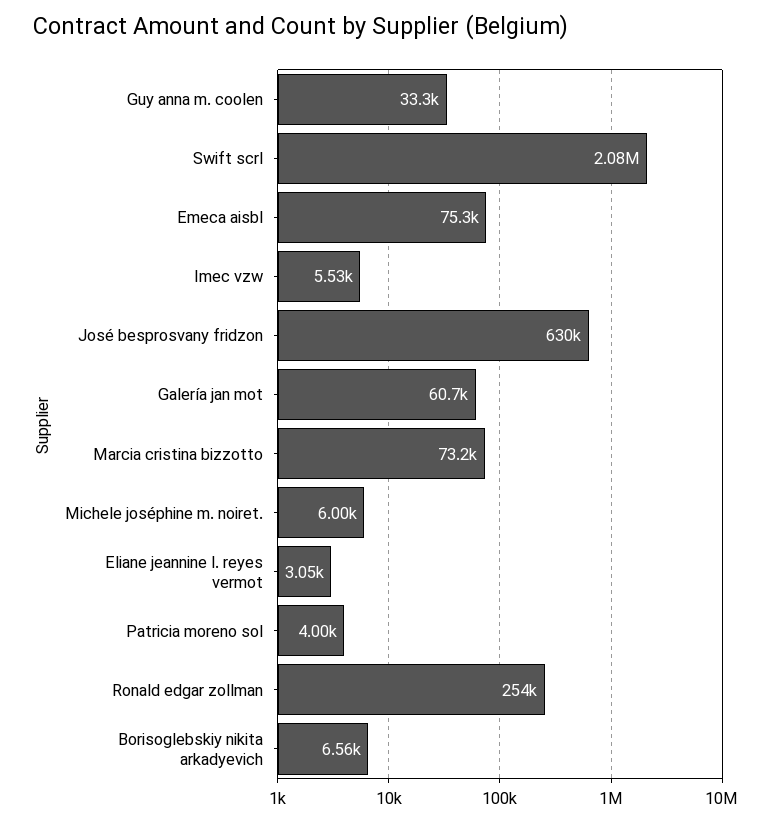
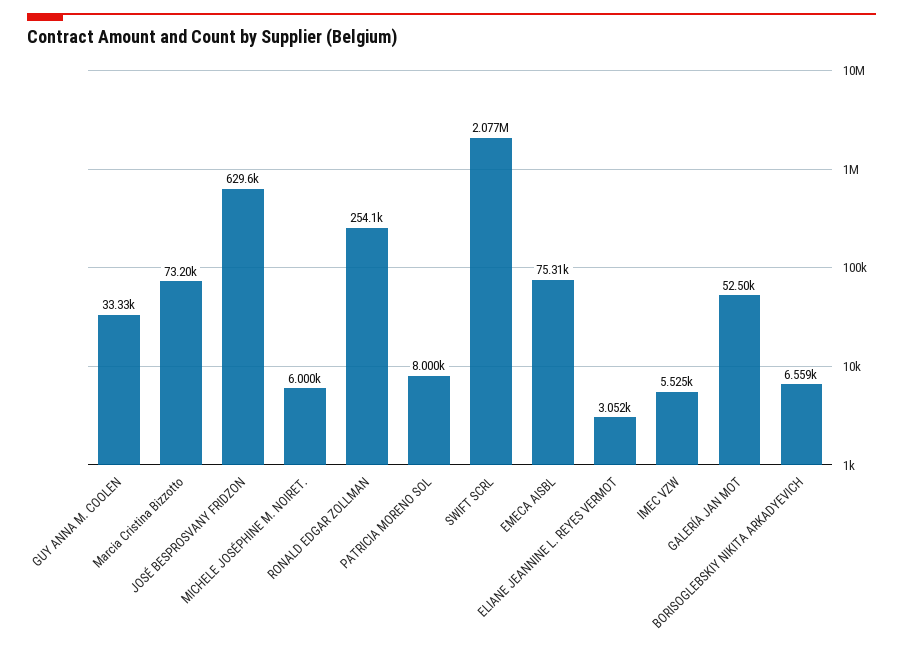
Galería jan mot: 60700 -> 52500
Patricia moreno sol: 4000 -> 8000

